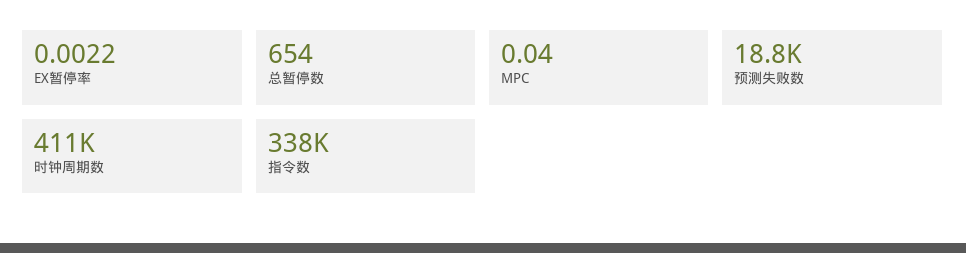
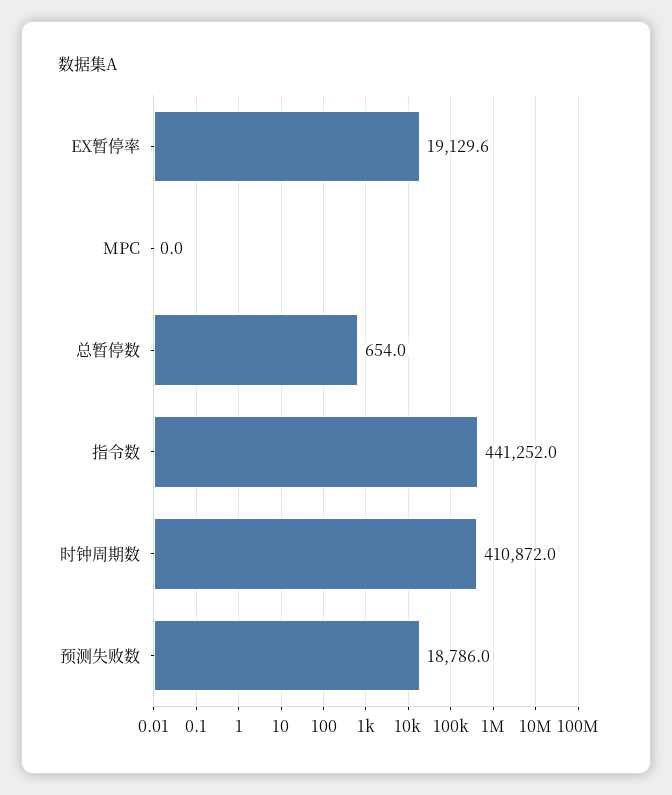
EX暂停率: 0.0022 -> 19129.6
指令数: 338000 -> 441252

